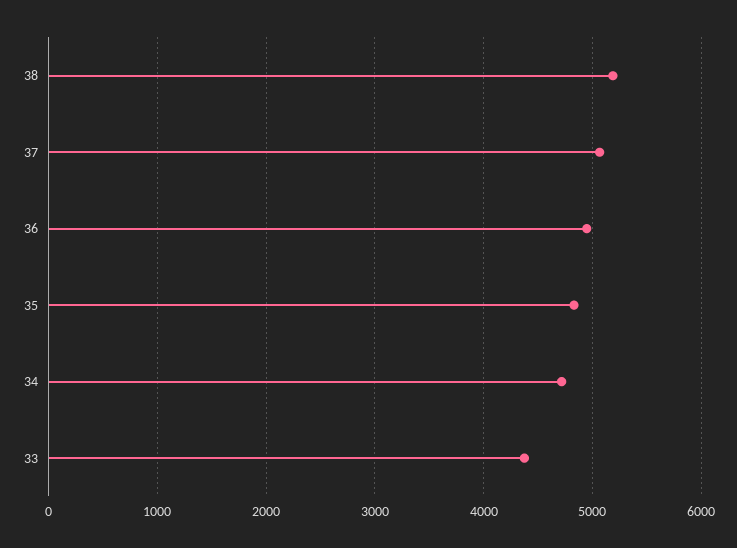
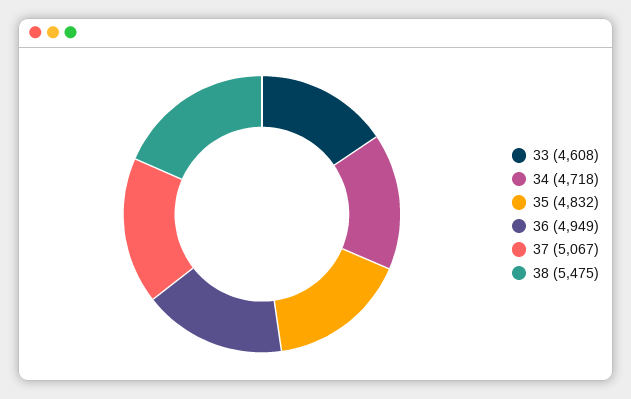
38: 5200 -> 5475
33: 4400 -> 4608

